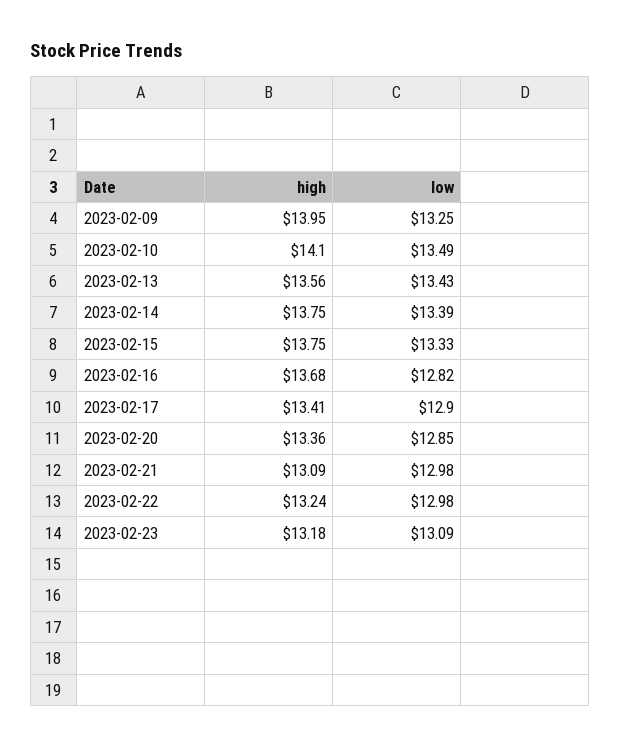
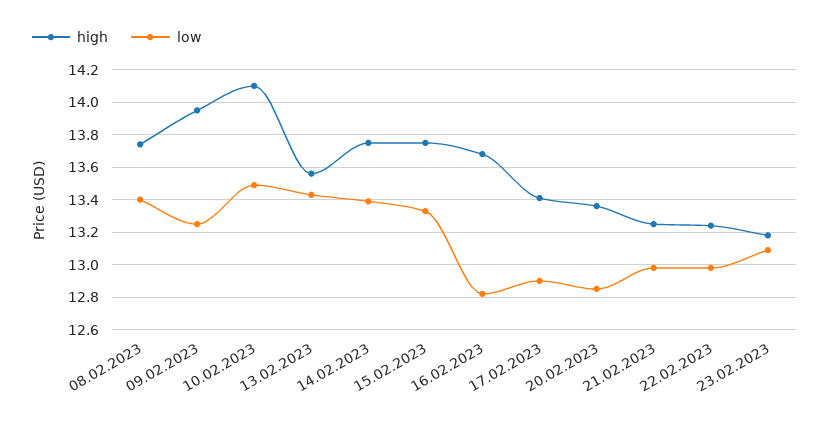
high, 2023-02-21: 13.09 -> 13.25
high, 08.02.2023: none -> 13.75
low, 08.02.2023: none -> 13.4

